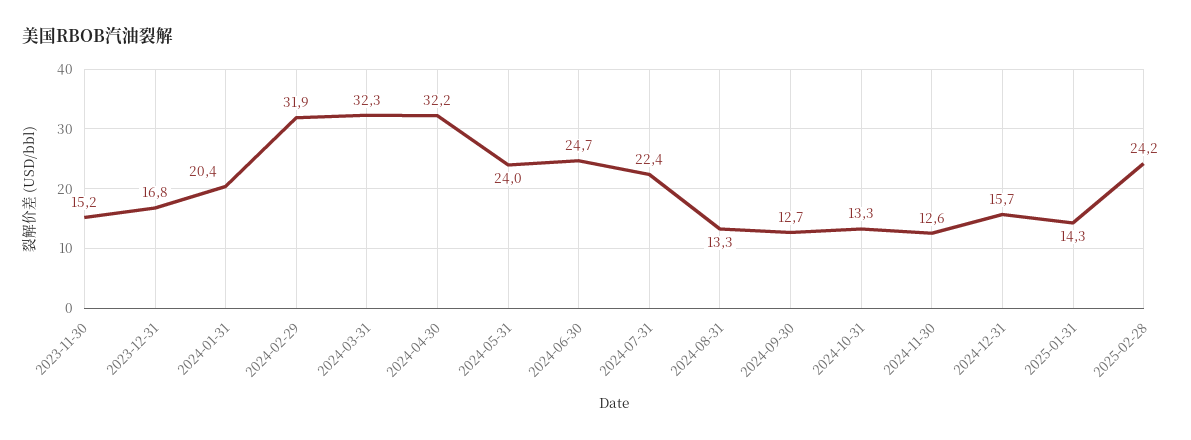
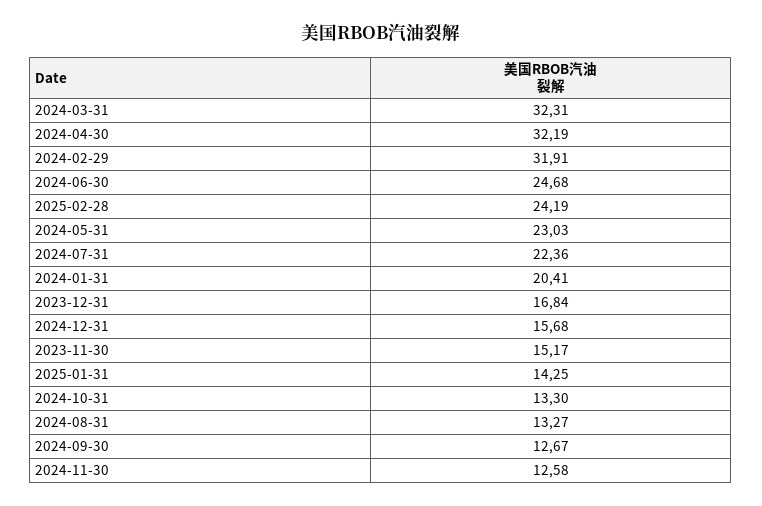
2024-05-31: 24 -> 23.03

